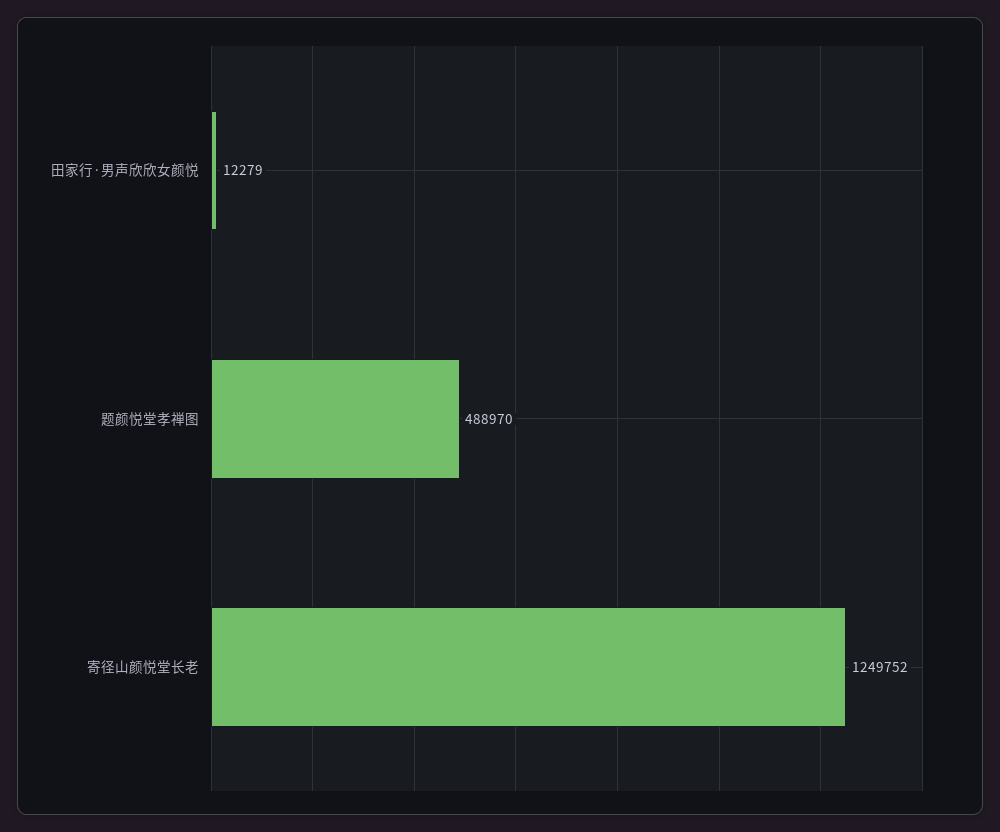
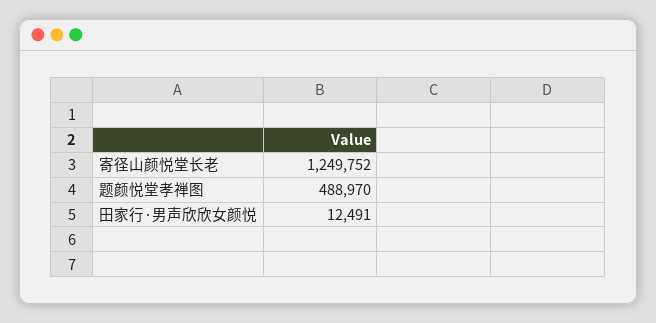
田家行·男声欣欣女颜悦: 12279 -> 12491

